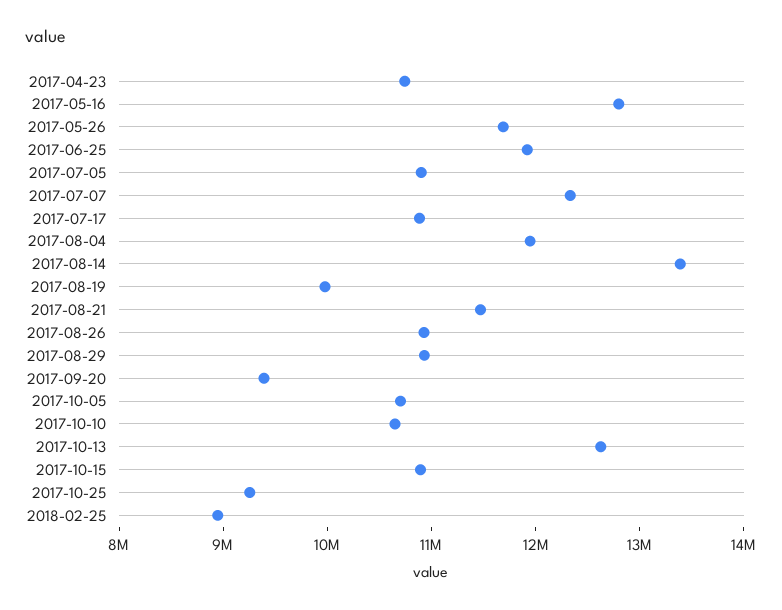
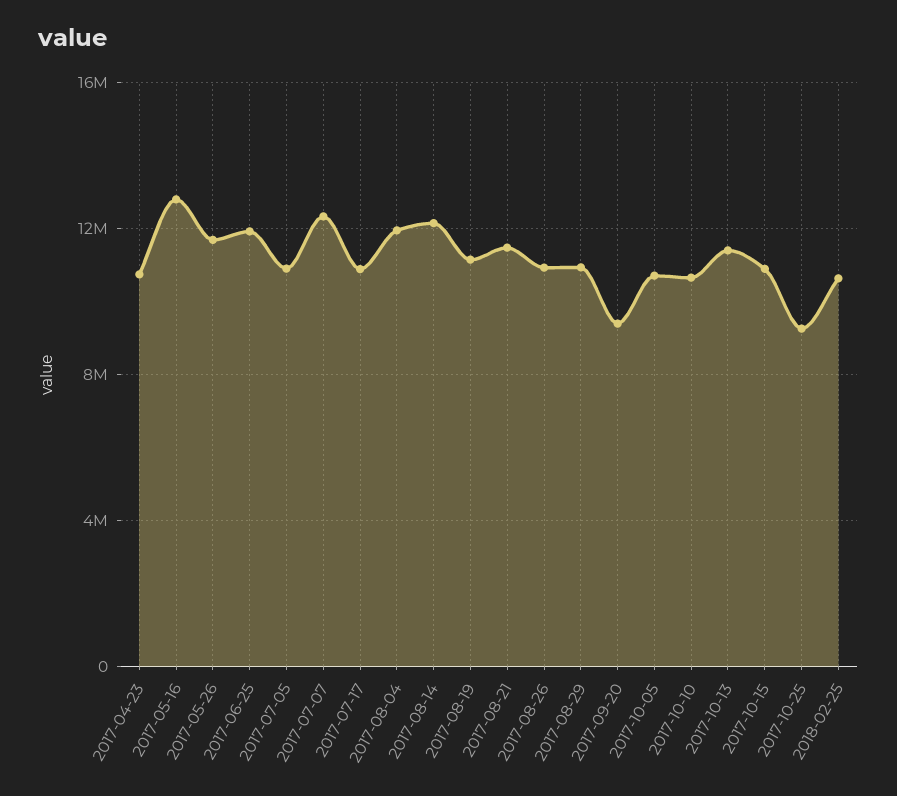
2017-08-14: 13400000 -> 12000000
2017-08-19: 10000000 -> 11000000
2017-10-13: 12600000 -> 11500000
2018-02-25: 9000000 -> 10500000

